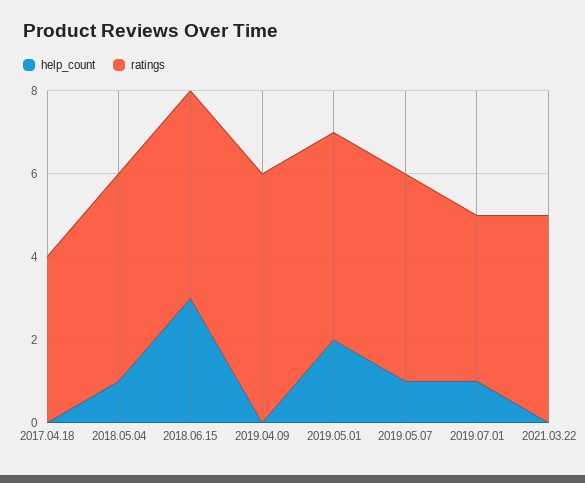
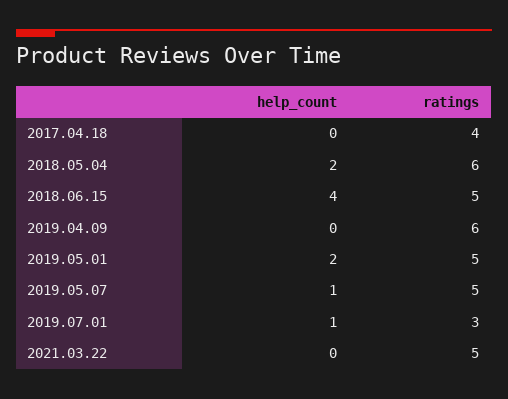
help_count, 2018.05.04: 1 -> 2
ratings, 2018.05.04: 5 -> 6
help_count, 2018.06.15: 3 -> 4
ratings, 2019.07.01: 4 -> 3

